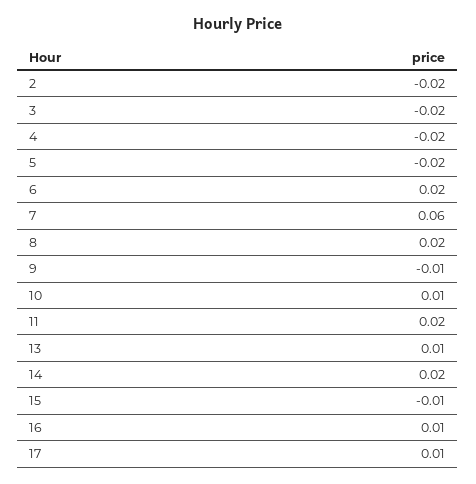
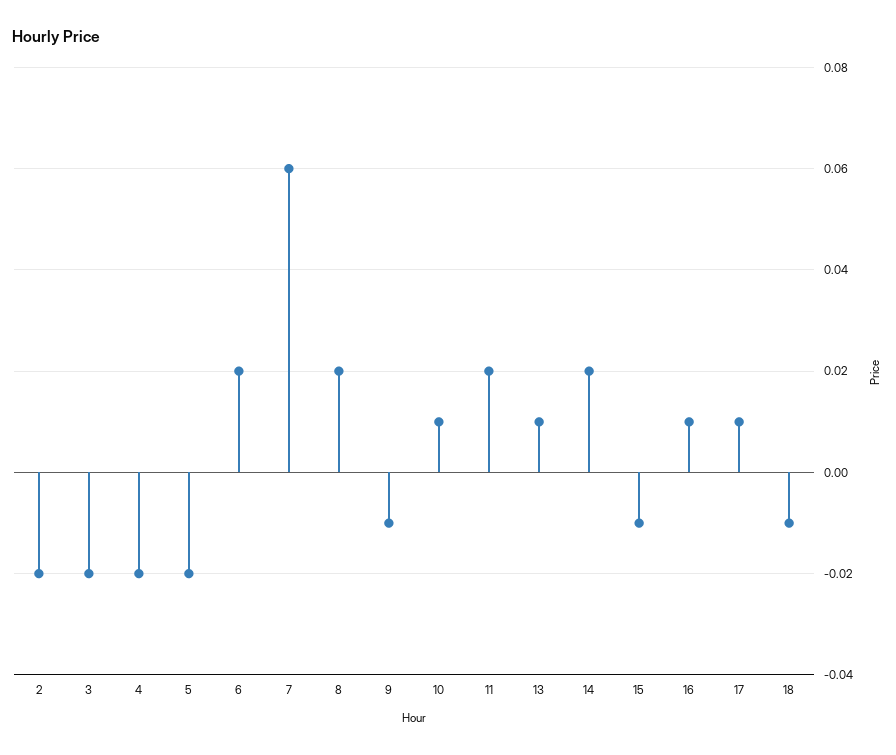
18: none -> -0.01

